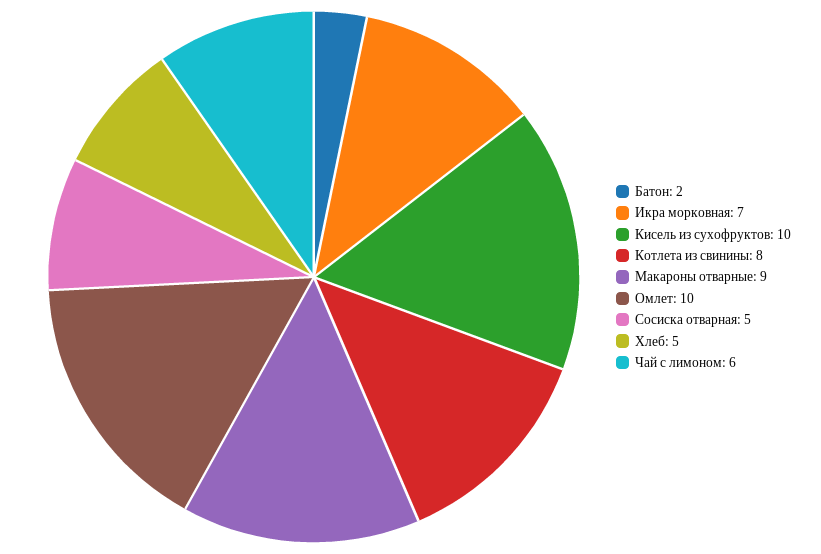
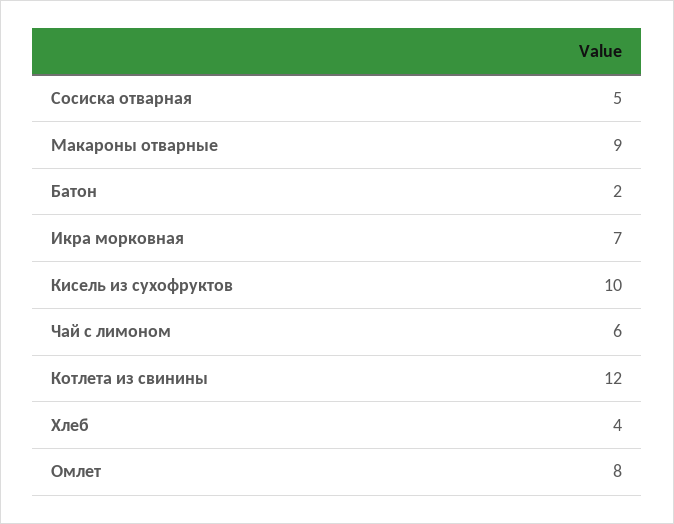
Котлета из свинины: 8 -> 12
Омлет: 10 -> 8
Хлеб: 5 -> 4

